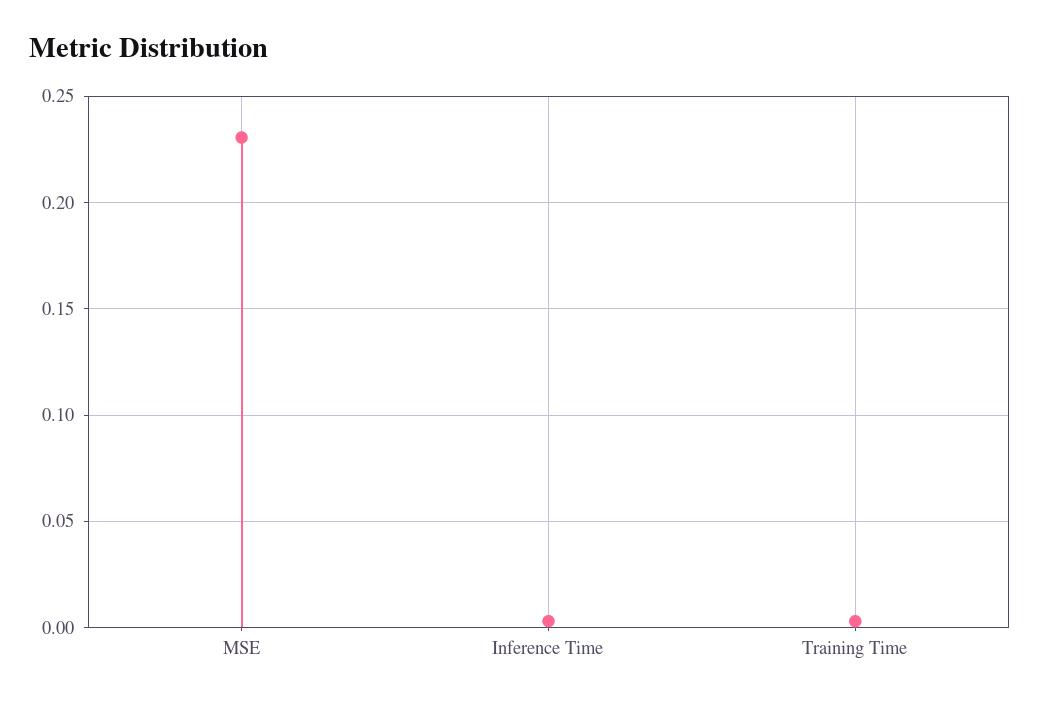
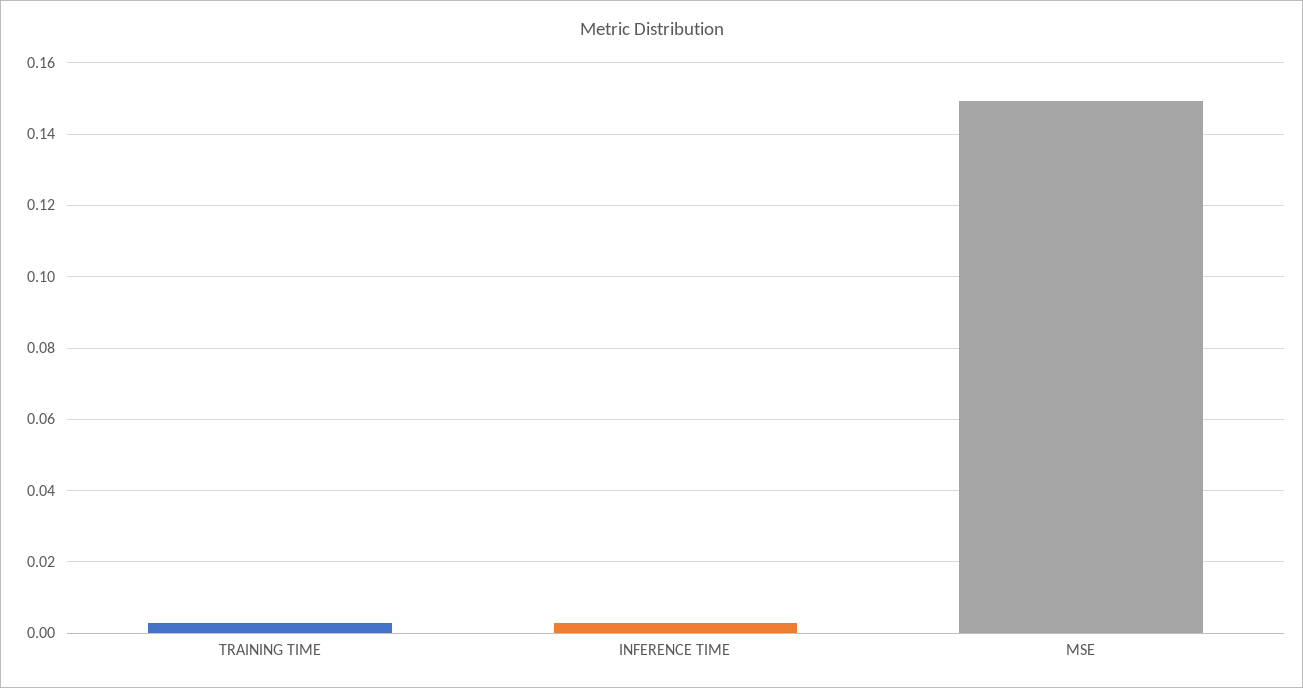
MSE: 0.23 -> 0.15

